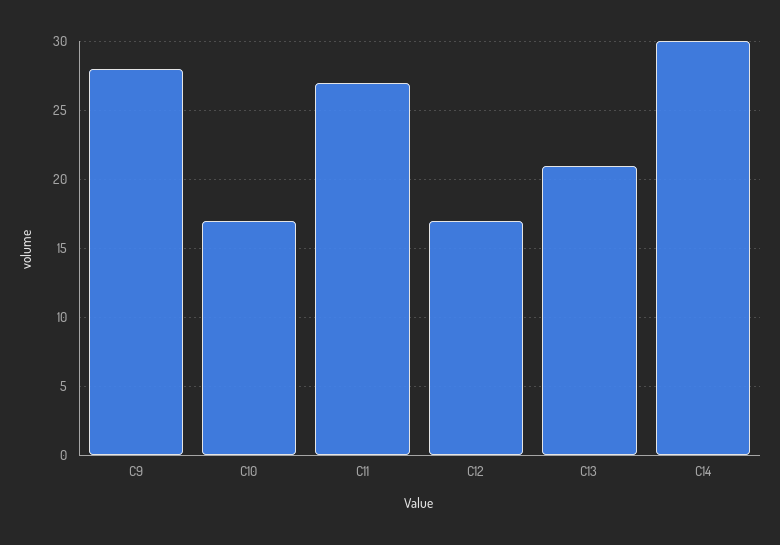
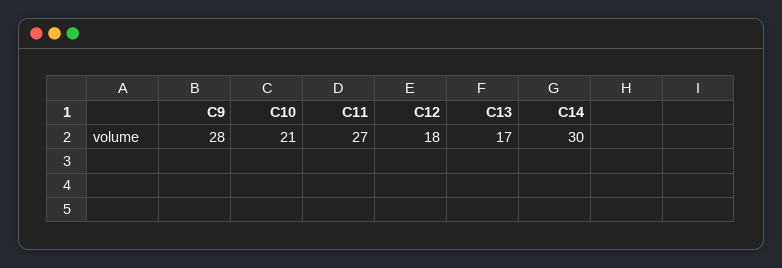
C10: 17 -> 21
C12: 17 -> 18
C13: 21 -> 17

